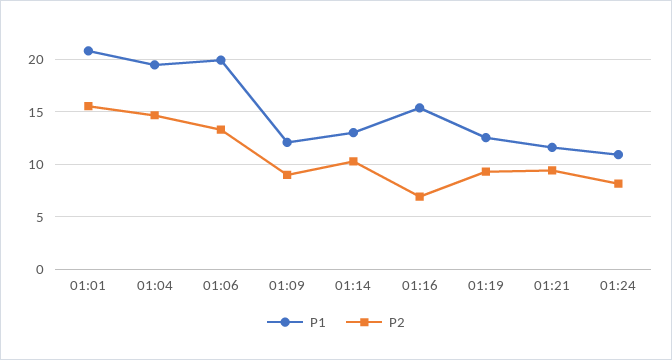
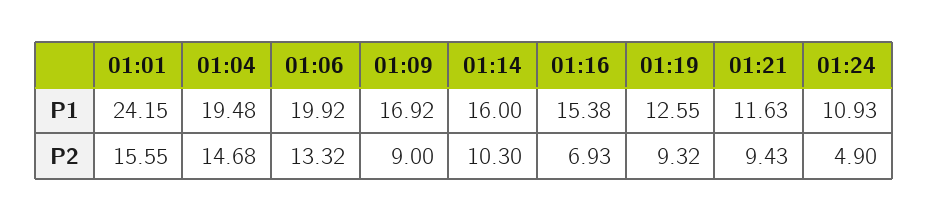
P1, 01:01: 21 -> 24.15
P1, 01:09: 12 -> 16.92
P1, 01:14: 13 -> 16
P2, 01:24: 8 -> 4.9

